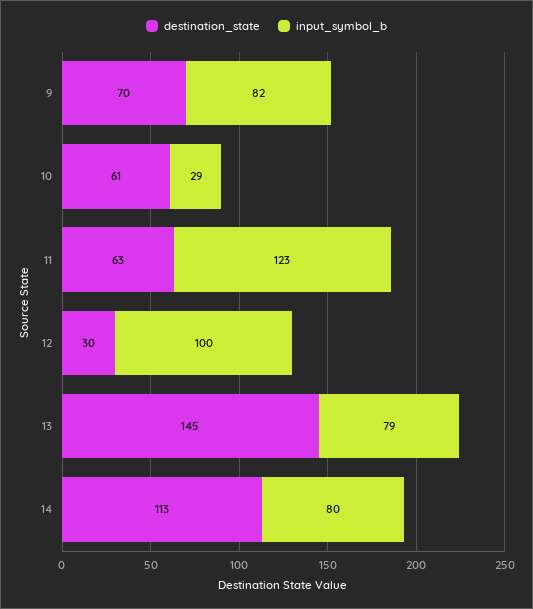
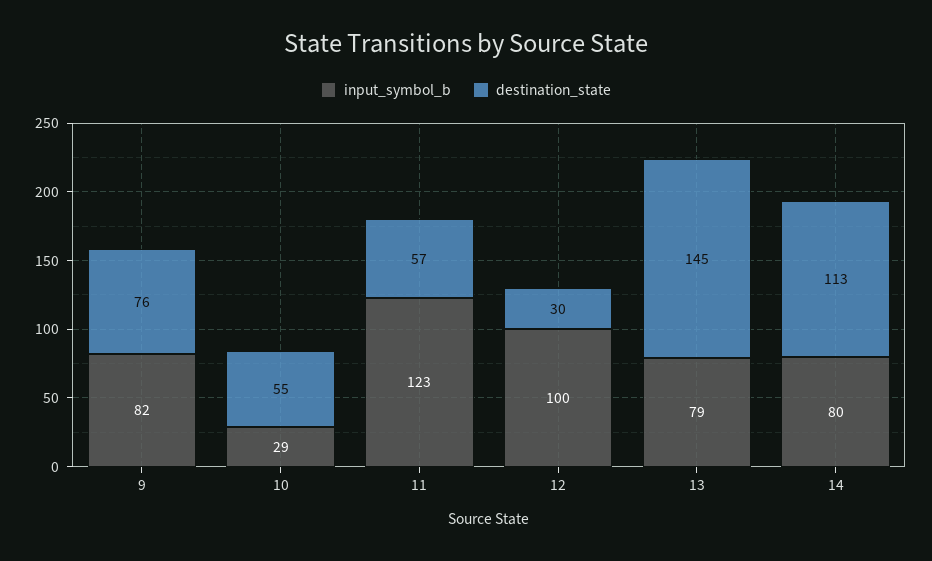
destination_state, 9: 70 -> 76
destination_state, 10: 61 -> 55
destination_state, 11: 63 -> 57

